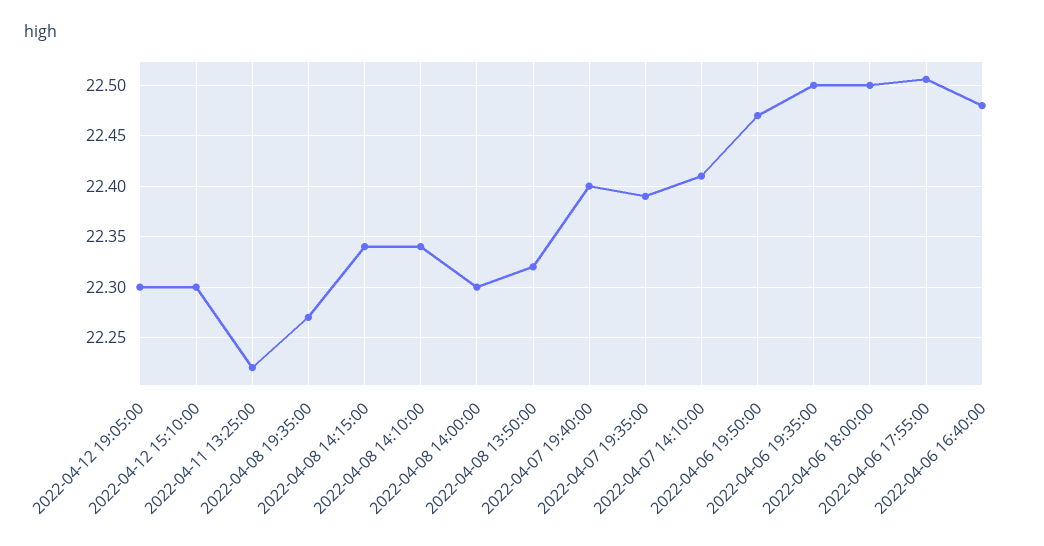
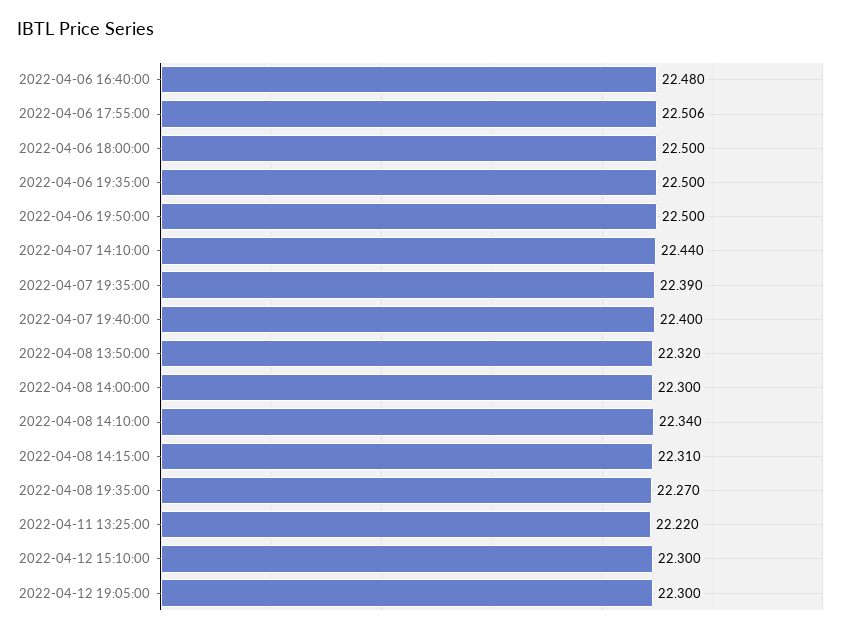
2022-04-08 14:15:00: 22.34 -> 22.31
2022-04-07 14:10:00: 22.41 -> 22.44
2022-04-06 19:50:00: 22.47 -> 22.5

